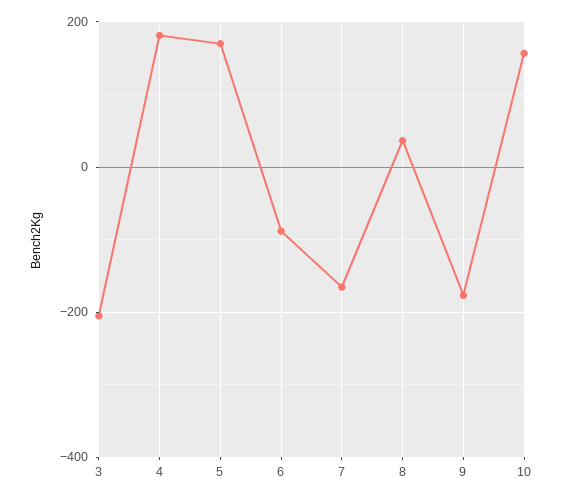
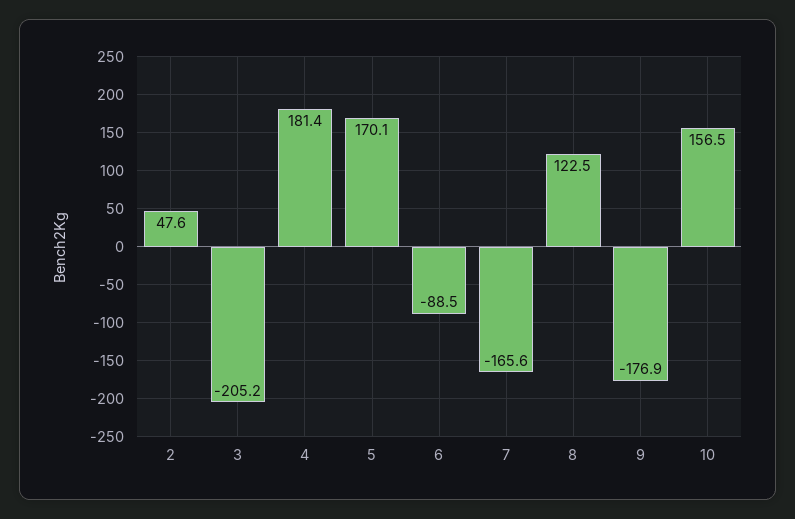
8: 40 -> 122.5
2: none -> 47.6

